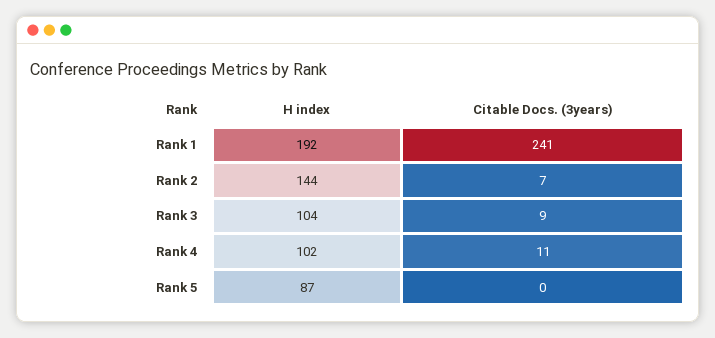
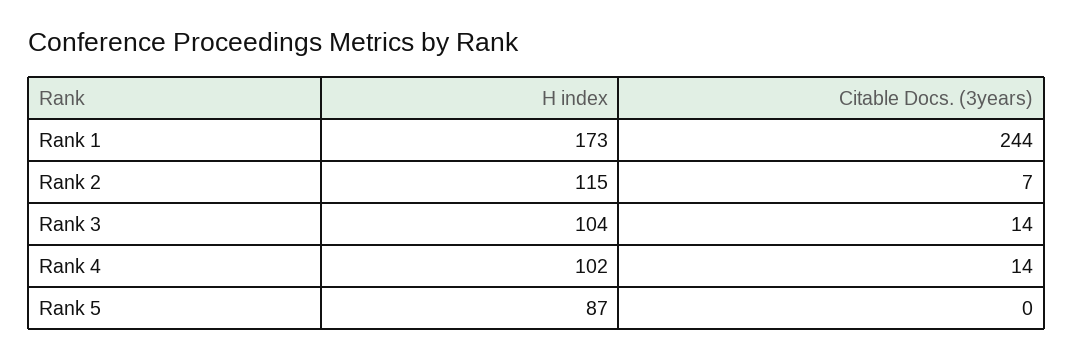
H index, Rank 1: 192 -> 173
Citable Docs. (3years), Rank 1: 241 -> 244
H index, Rank 2: 144 -> 115
Citable Docs. (3years), Rank 3: 9 -> 14
Citable Docs. (3years), Rank 4: 11 -> 14

